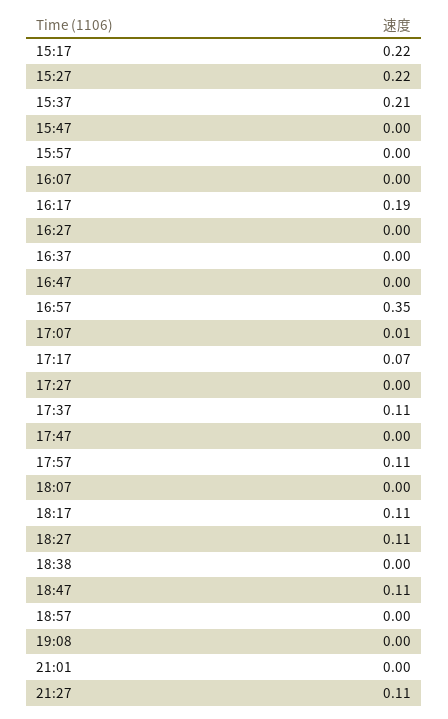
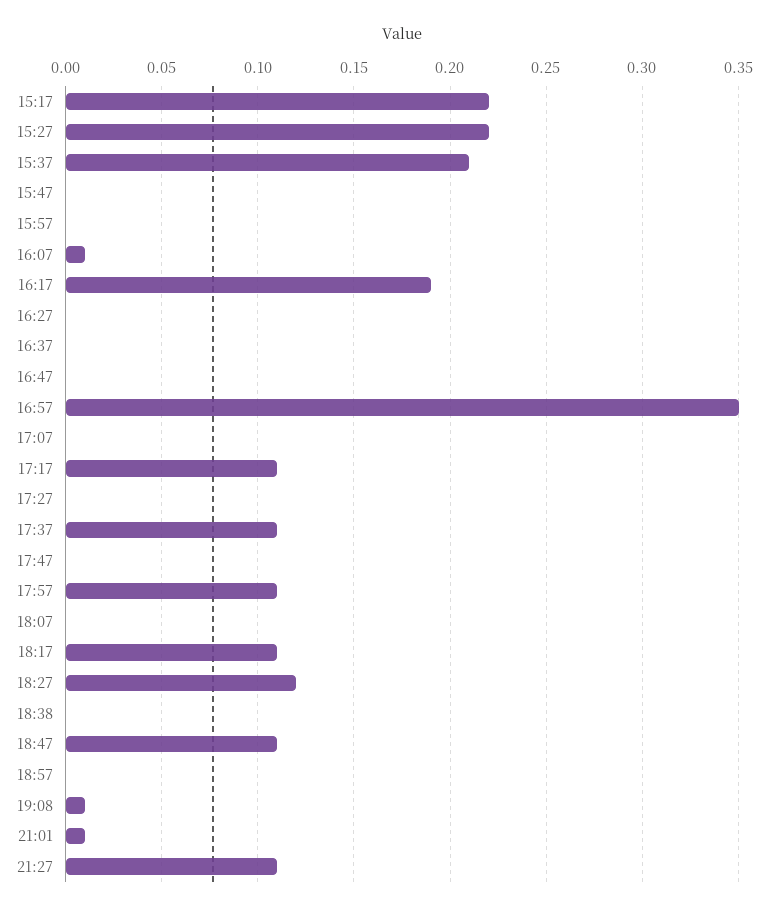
16:07: 0 -> 0.01
17:07: 0.01 -> 0
17:17: 0.07 -> 0.11
18:27: 0.11 -> 0.12
19:08: 0 -> 0.01
21:01: 0 -> 0.01

